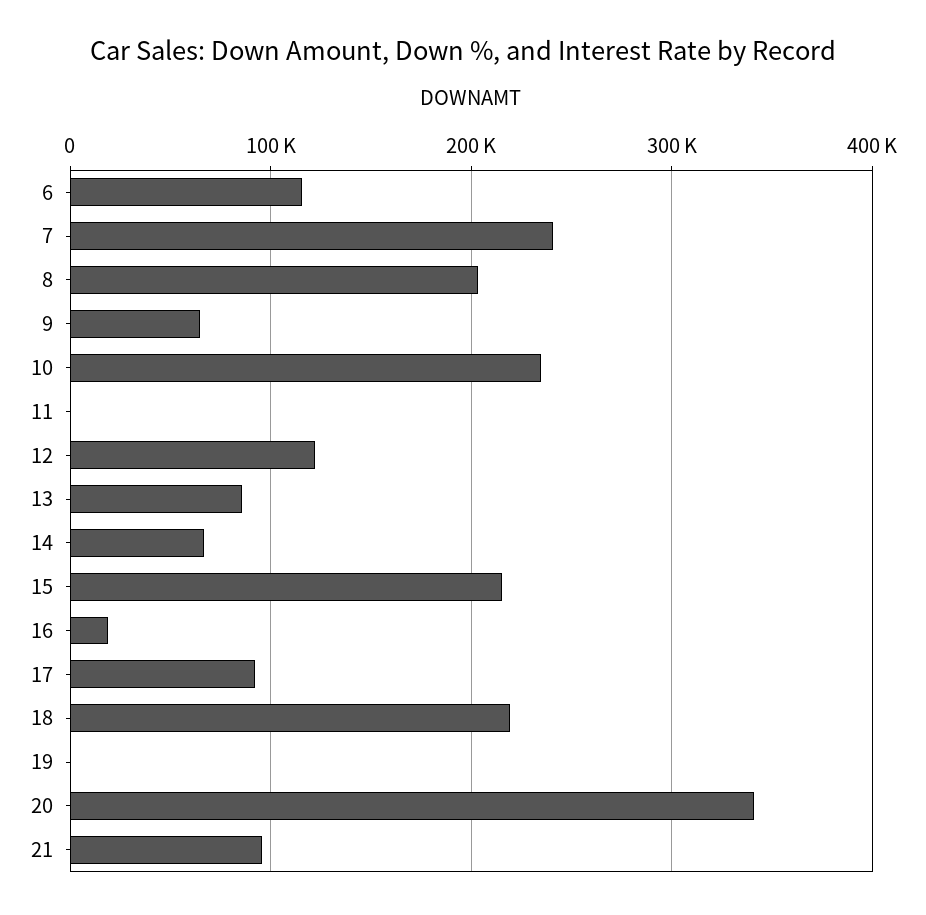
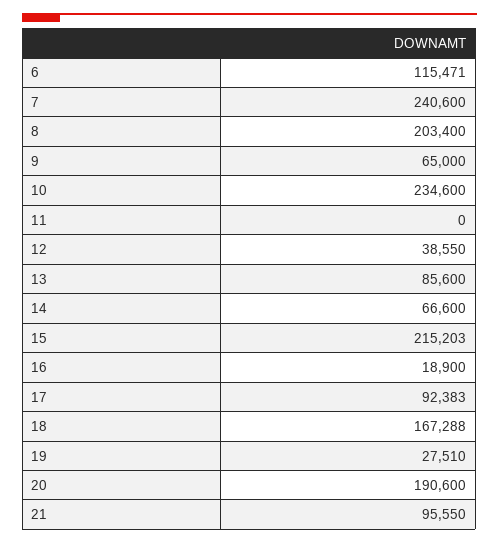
12: 120000 -> 38550
18: 220000 -> 167288
19: 0 -> 27510
20: 340000 -> 190600

